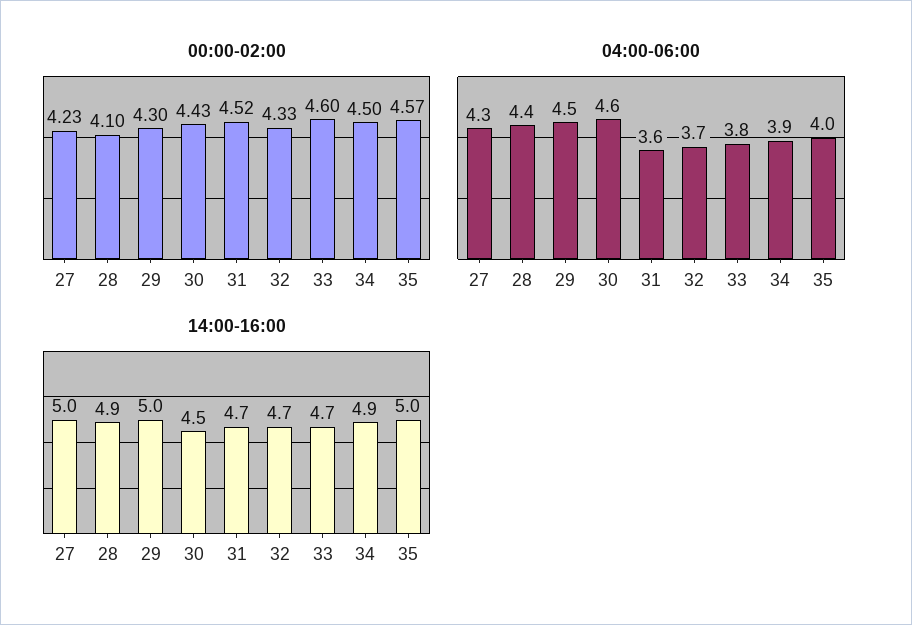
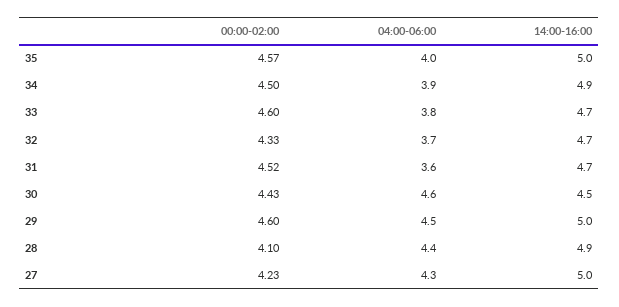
00:00-02:00, 29: 4.3 -> 4.6

